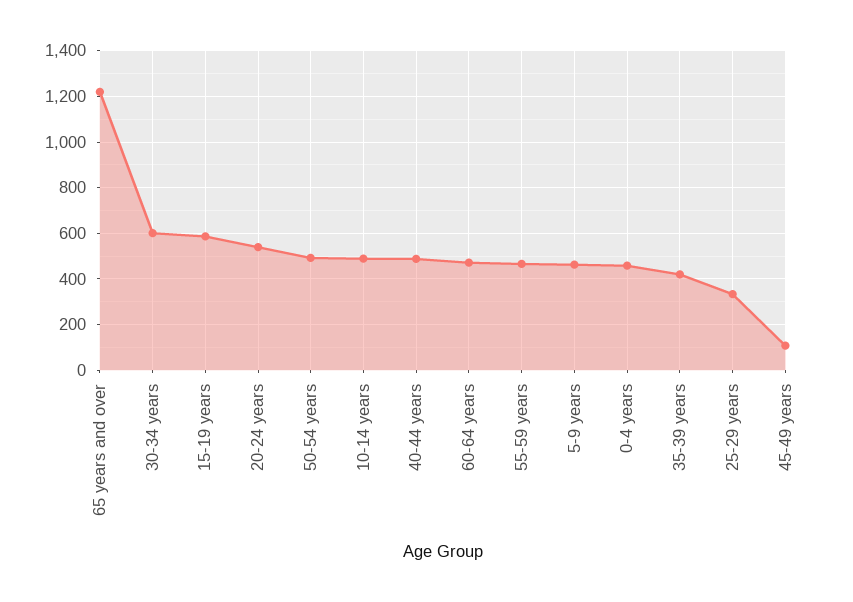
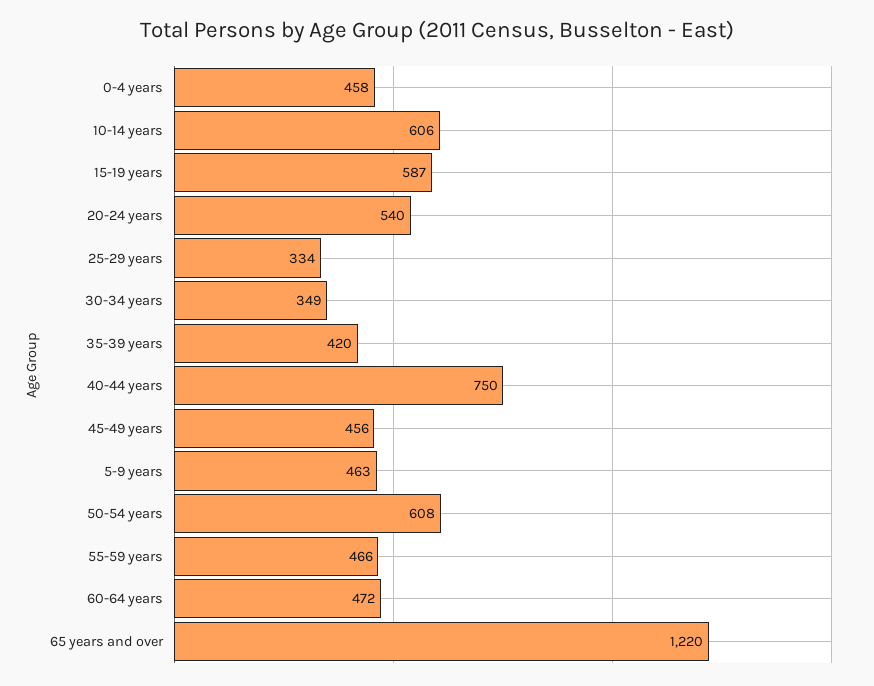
30-34 years: 600 -> 349
50-54 years: 500 -> 608
10-14 years: 500 -> 606
40-44 years: 500 -> 750
45-49 years: 100 -> 456

